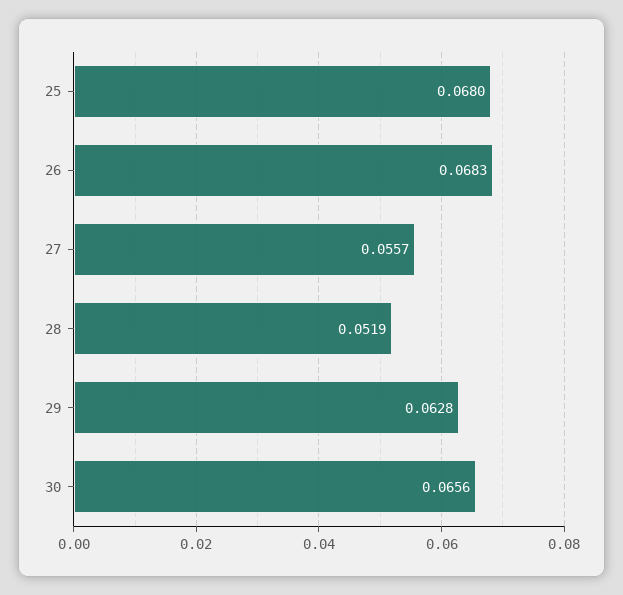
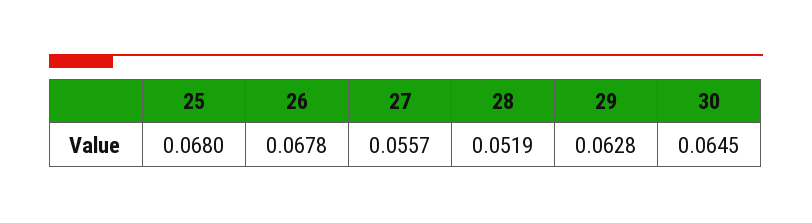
26: 0.0683 -> 0.0678
30: 0.0656 -> 0.0645

